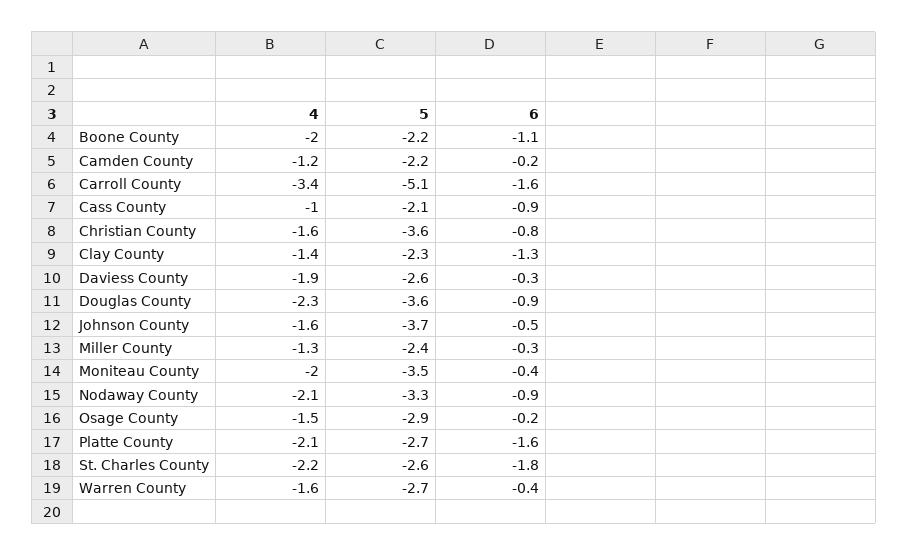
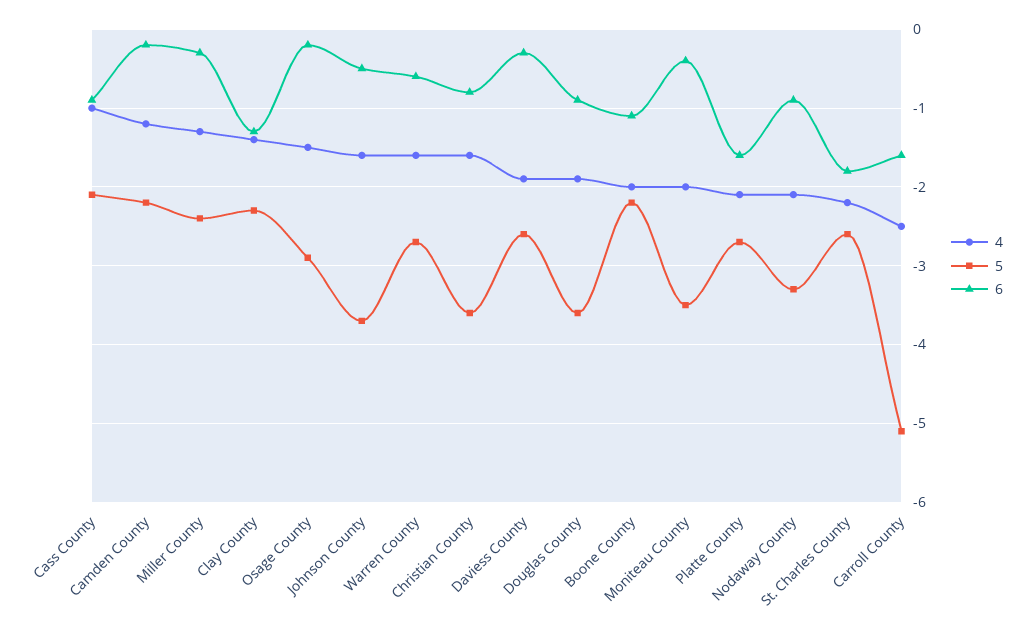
4, Carroll County: -3.4 -> -2.5
4, Douglas County: -2.3 -> -1.9
6, Warren County: -0.4 -> -0.6

